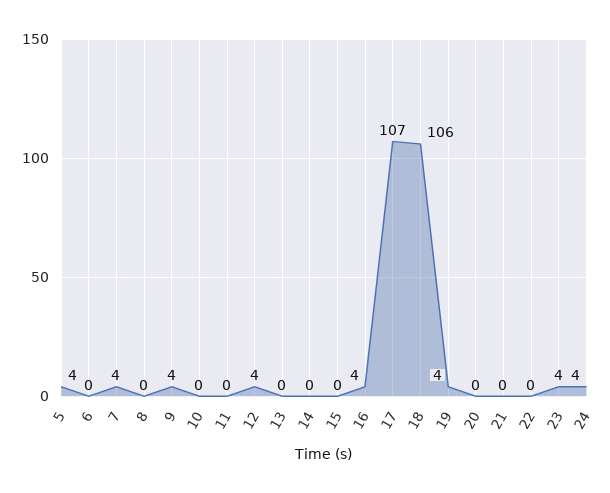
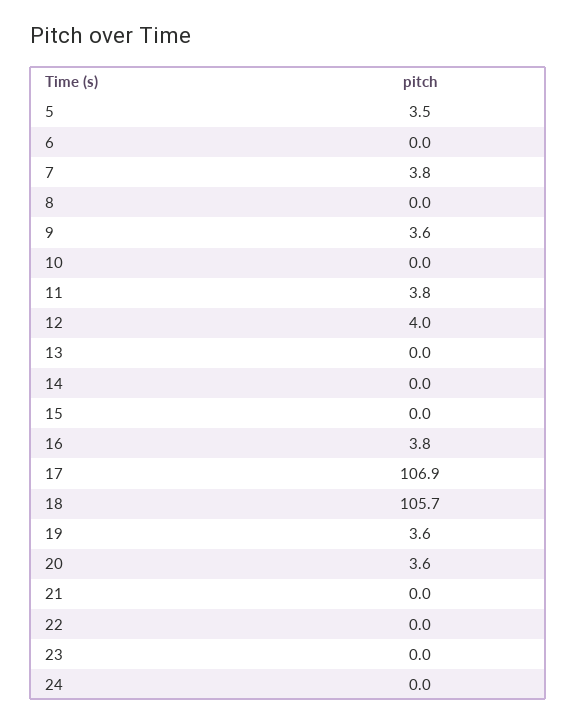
11: 0 -> 3.8
20: 0 -> 3.6
23: 4 -> 0
24: 4 -> 0

